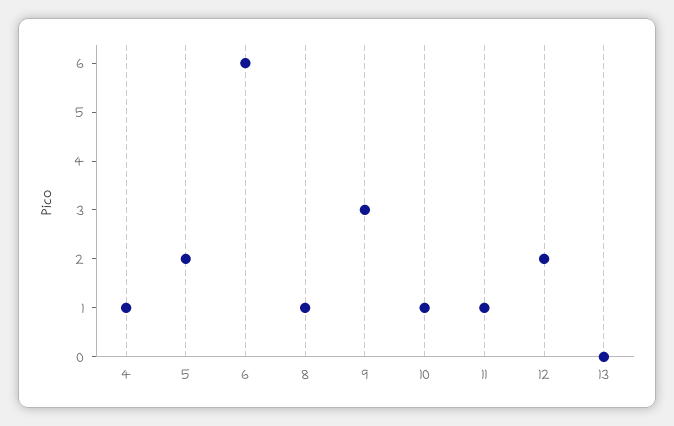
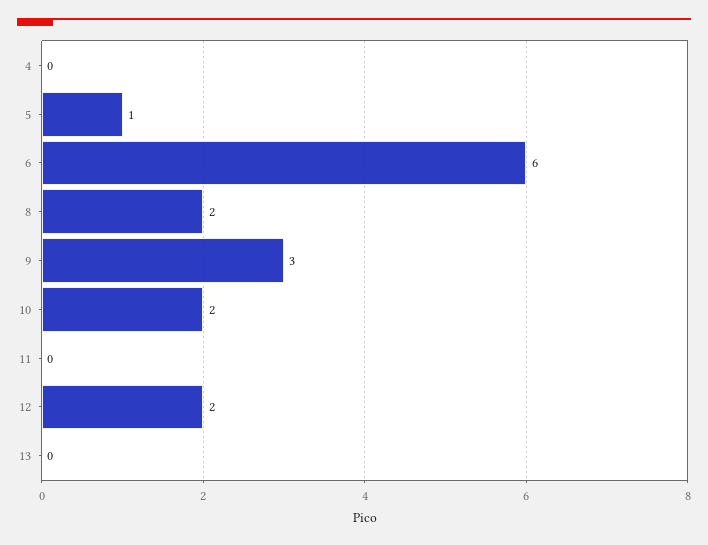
4: 1 -> 0
5: 2 -> 1
8: 1 -> 2
10: 1 -> 2
11: 1 -> 0

